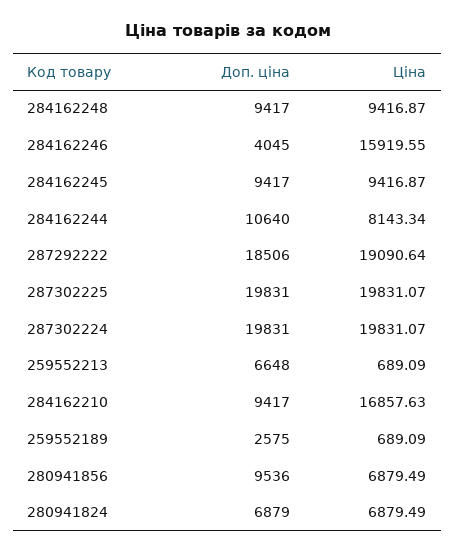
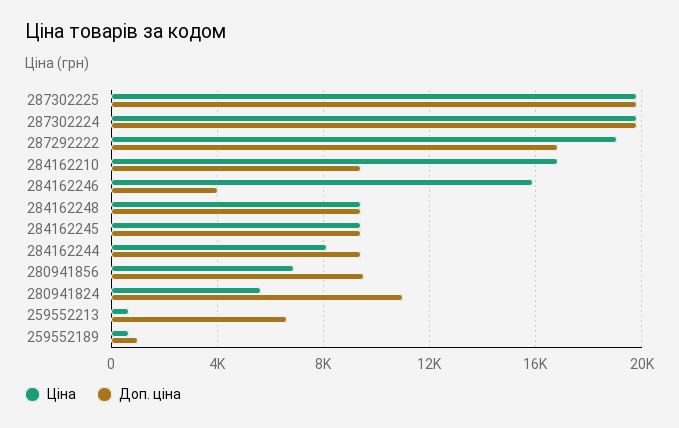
Доп. ціна, 284162244: 10640 -> 9500
Доп. ціна, 287292222: 18506 -> 17000
Доп. ціна, 259552189: 2575 -> 1000
Доп. ціна, 280941824: 6879 -> 11000
Ціна, 280941824: 6879.49 -> 5500

